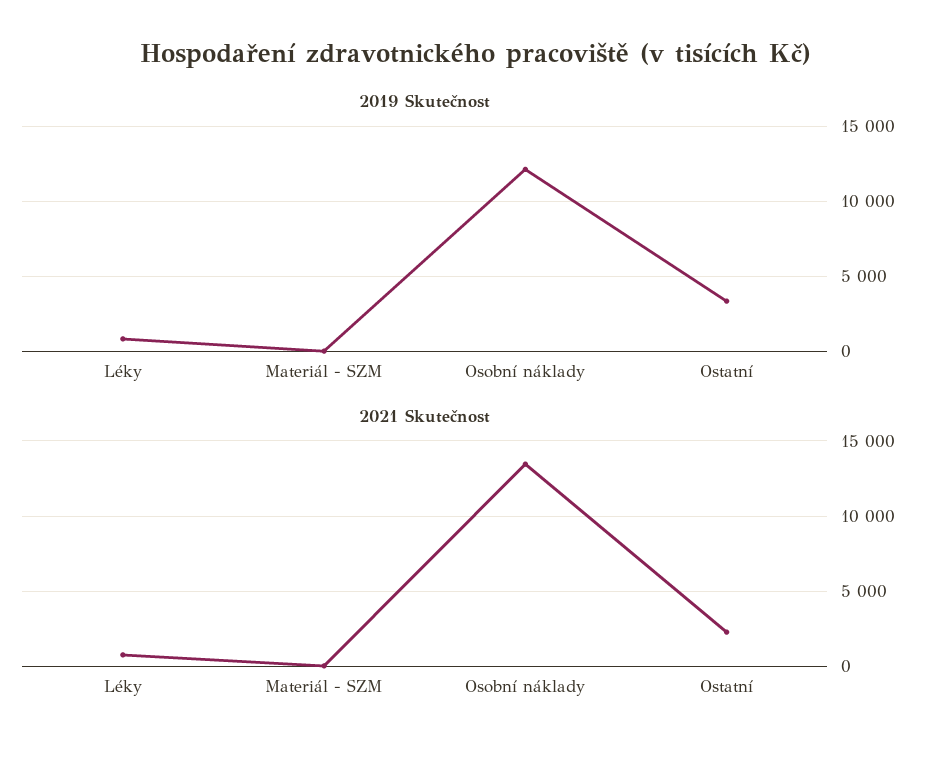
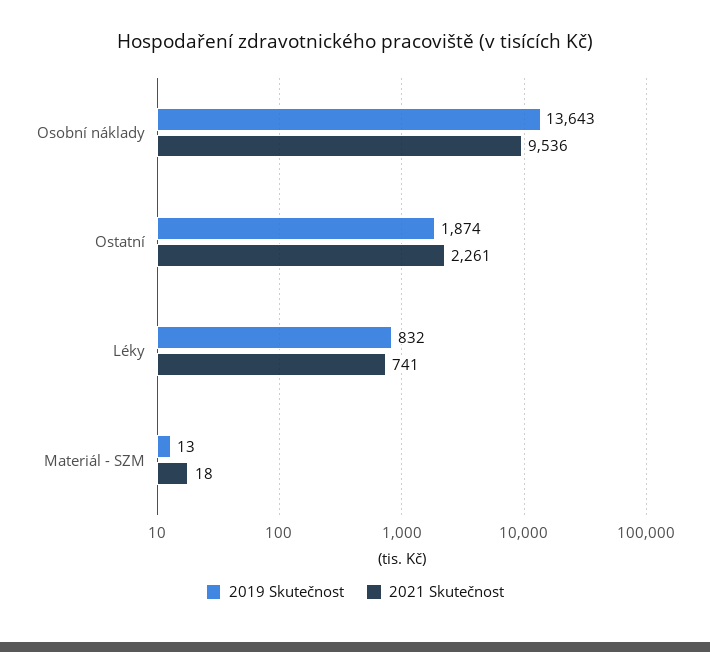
2019 Skutečnost, Osobní náklady: 12000 -> 13643
2019 Skutečnost, Ostatní: 3500 -> 1874
2021 Skutečnost, Osobní náklady: 13500 -> 9536

